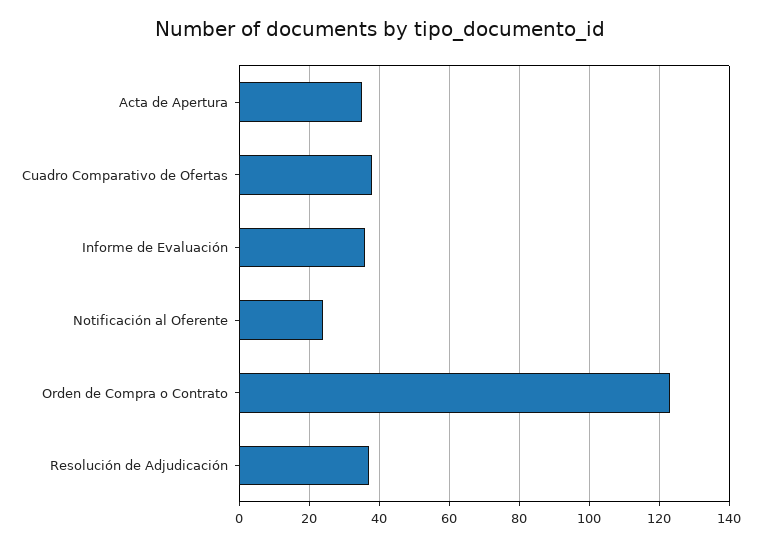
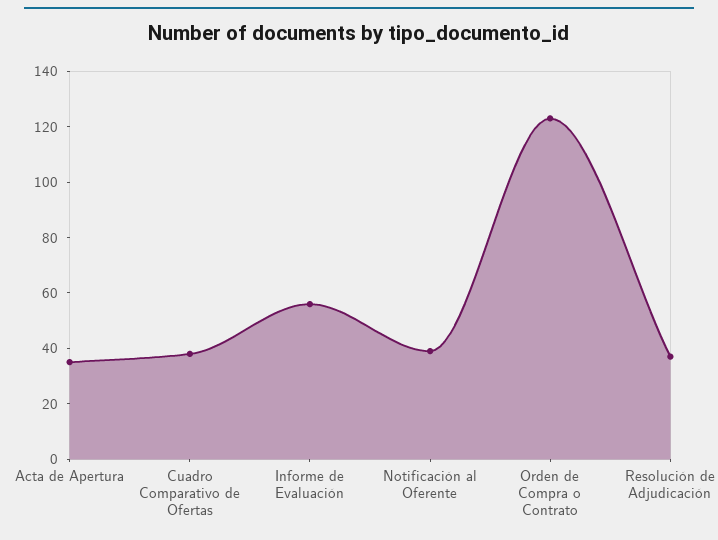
Informe de Evaluación: 35 -> 55
Notificación al Oferente: 25 -> 40

